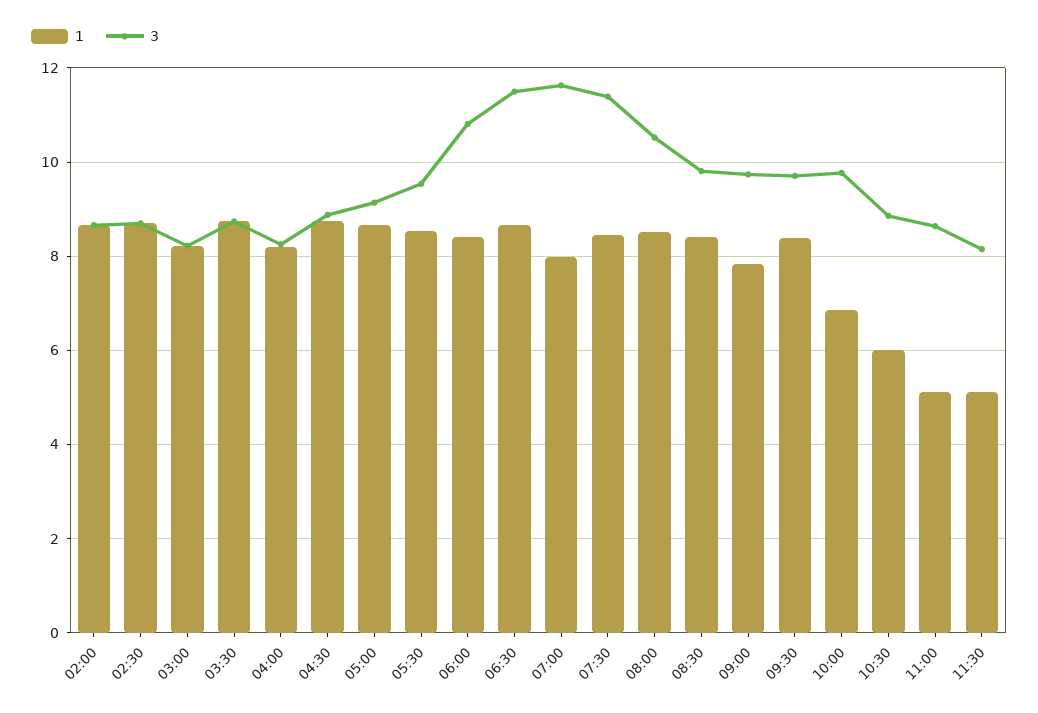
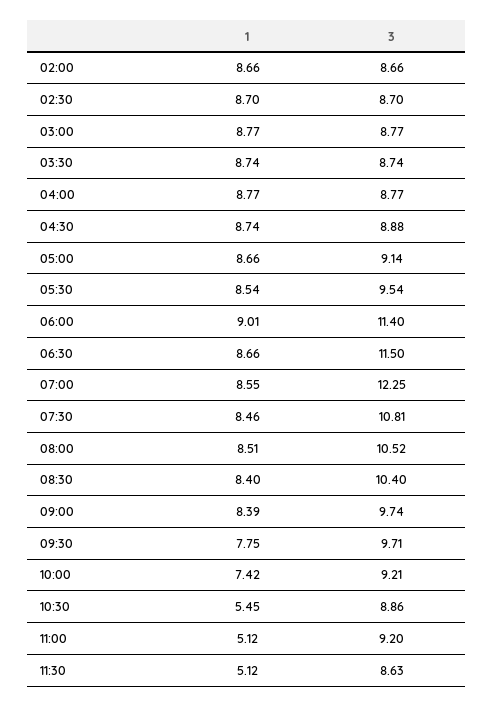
1, 03:00: 8.2 -> 8.77
3, 03:00: 8.2 -> 8.77
1, 04:00: 8.2 -> 8.77
3, 04:00: 8.2 -> 8.77
1, 06:00: 8.4 -> 9.01
3, 06:00: 10.8 -> 11.4
1, 07:00: 8 -> 8.55
3, 07:00: 11.6 -> 12.25
3, 07:30: 11.4 -> 10.81
3, 08:30: 9.8 -> 10.4
1, 09:00: 7.8 -> 8.39
1, 09:30: 8.4 -> 7.75
1, 10:00: 6.8 -> 7.42
3, 10:00: 9.8 -> 9.21
1, 10:30: 6 -> 5.45
3, 11:00: 8.6 -> 9.2
3, 11:30: 8.2 -> 8.63

